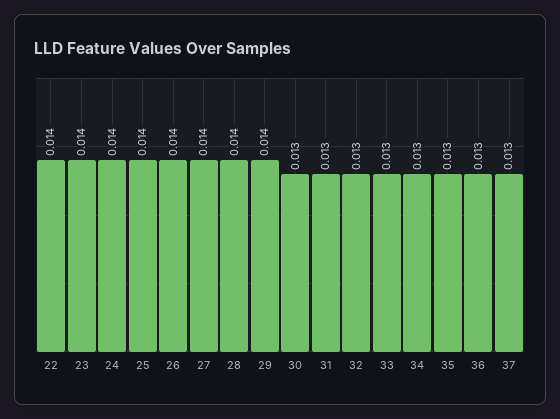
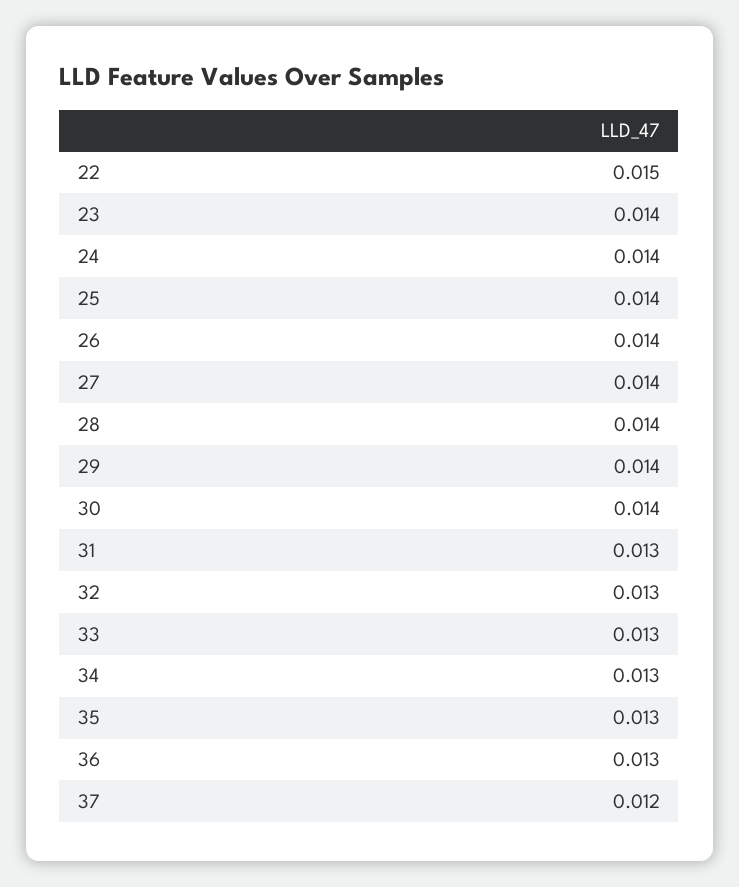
22: 0.014 -> 0.015
30: 0.013 -> 0.014
37: 0.013 -> 0.012

